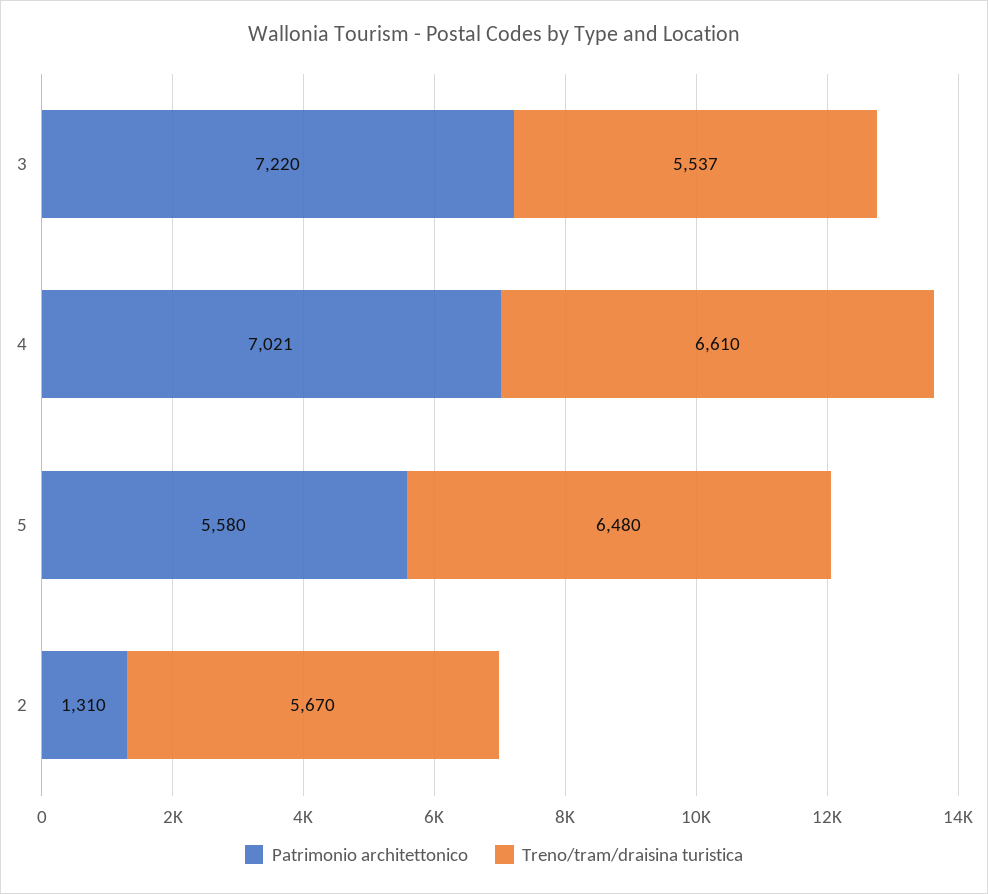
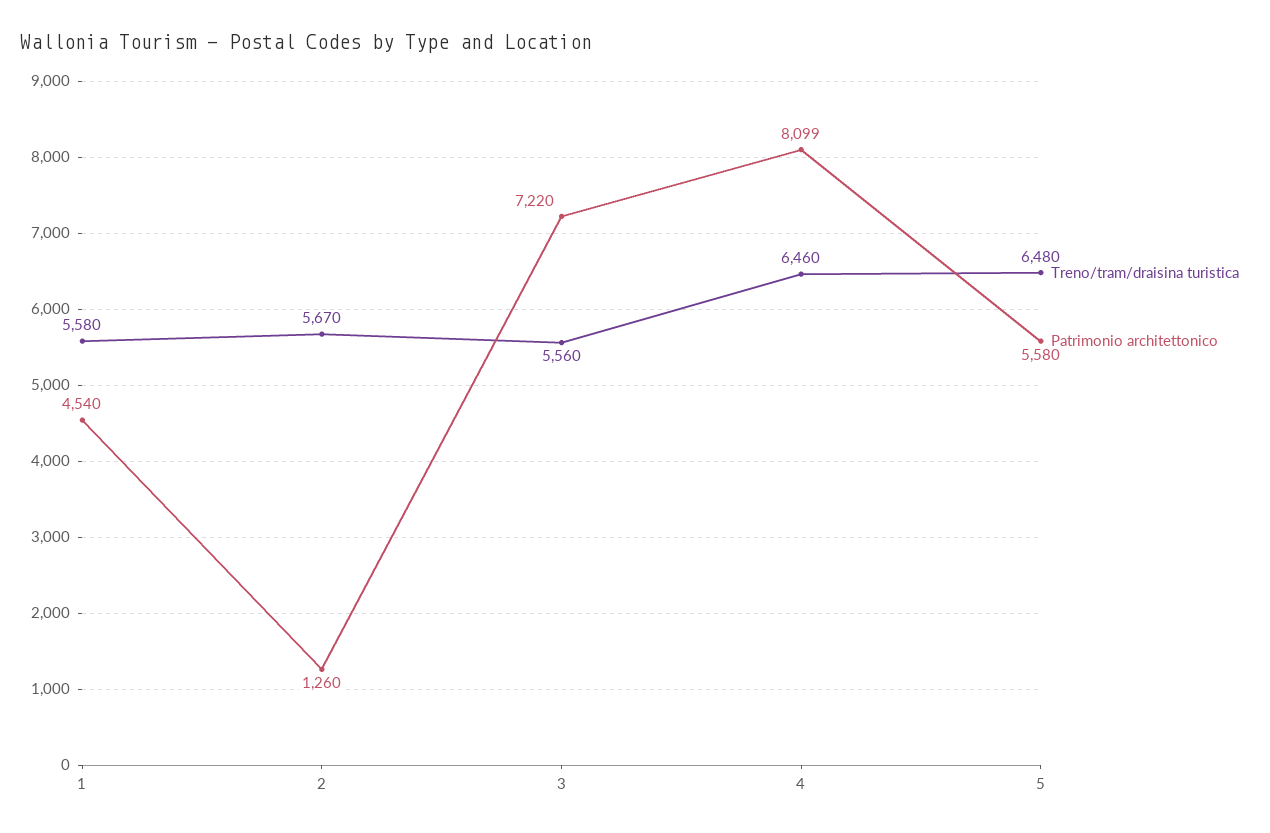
Treno/tram/draisina turistica, 3: 5537 -> 5560
Patrimonio architettonico, 4: 7021 -> 8099
Treno/tram/draisina turistica, 4: 6610 -> 6460
Patrimonio architettonico, 2: 1310 -> 1260
Treno/tram/draisina turistica, 1: none -> 5580
Patrimonio architettonico, 1: none -> 4540

